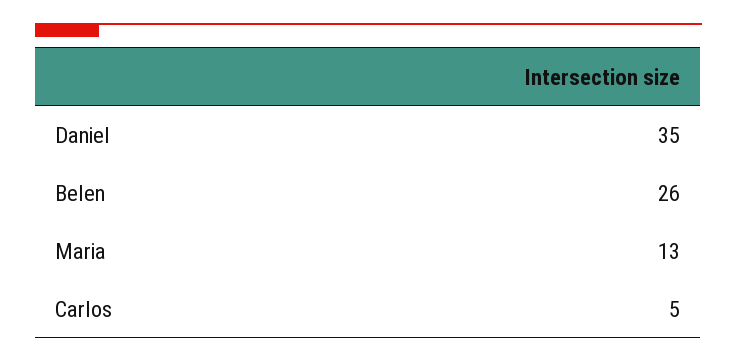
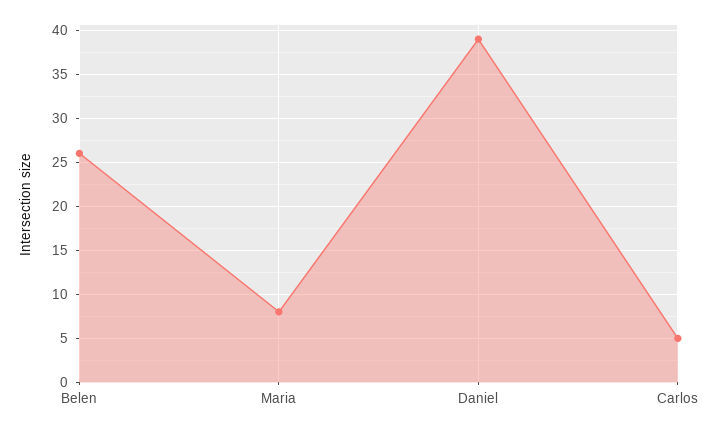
Daniel: 35 -> 39
Maria: 13 -> 8

